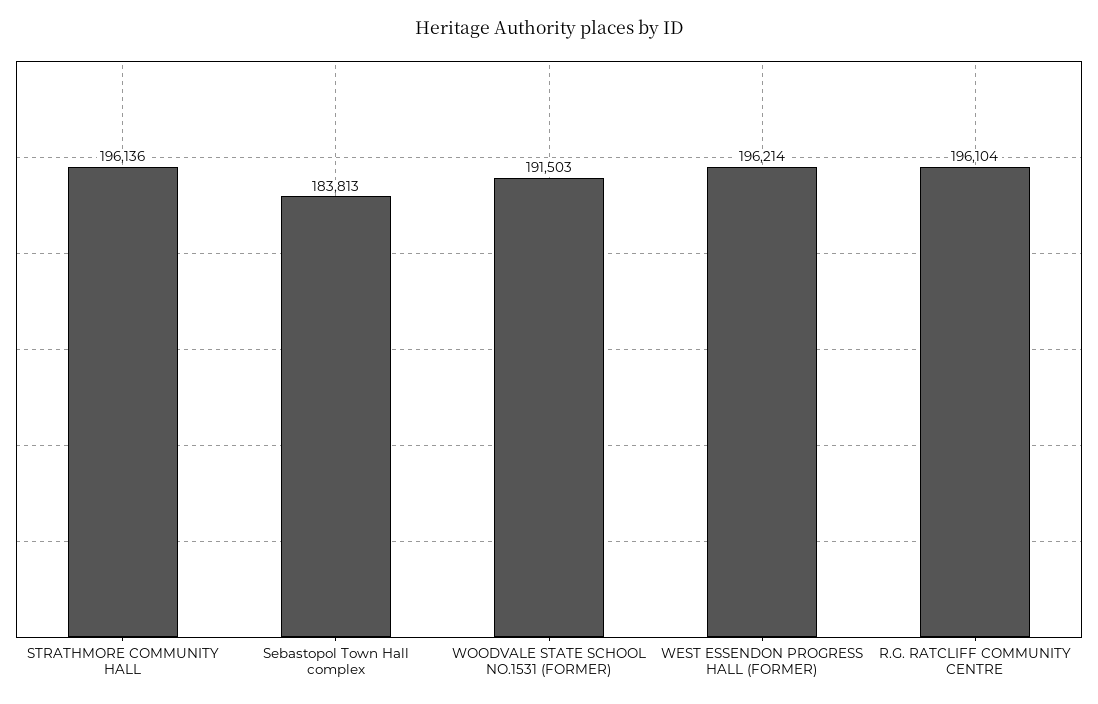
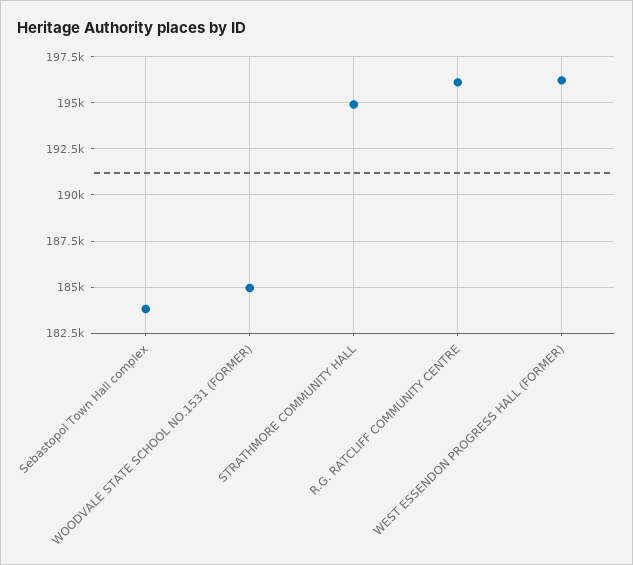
STRATHMORE COMMUNITY HALL: 196136 -> 195000
WOODVALE STATE SCHOOL NO.1531 (FORMER): 191503 -> 185000

